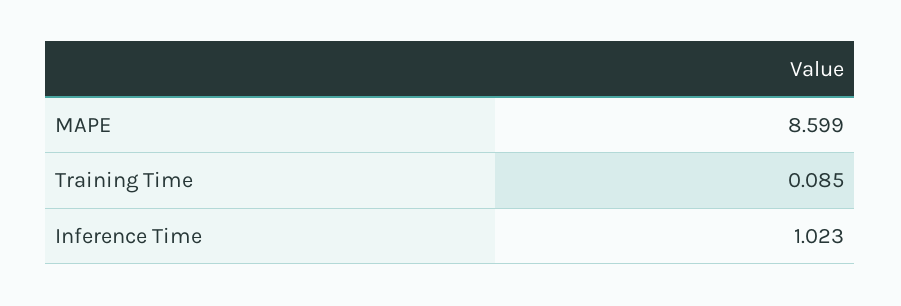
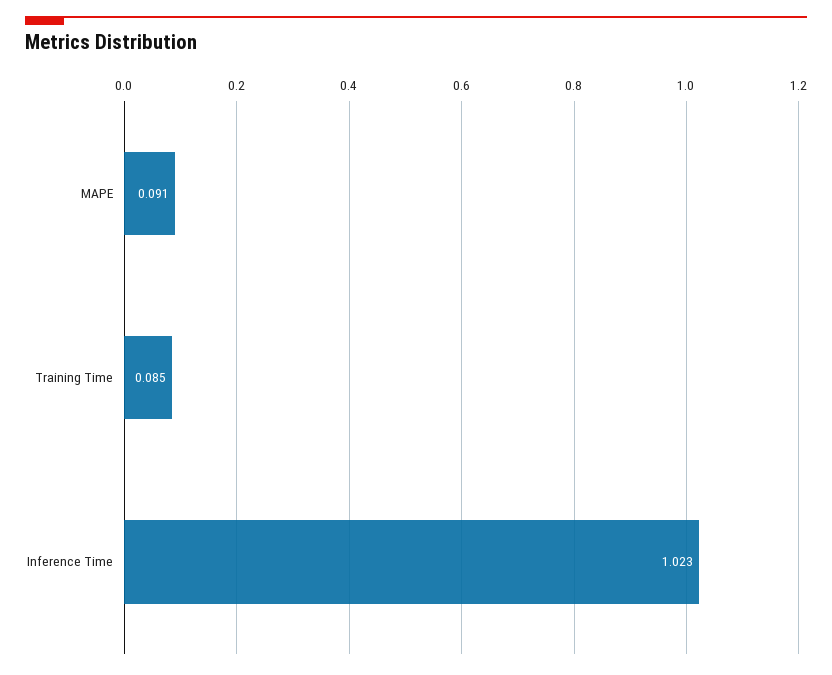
MAPE: 8.599 -> 0.091

